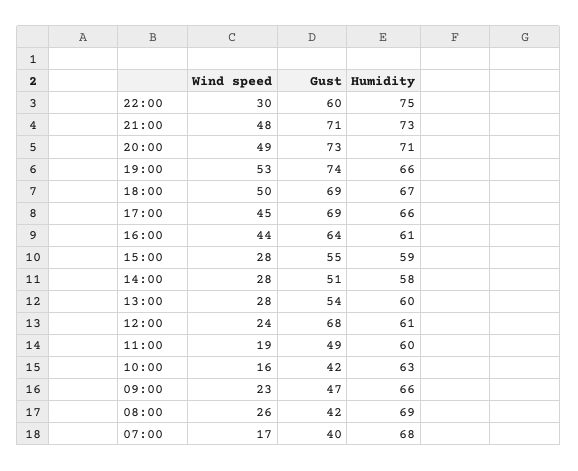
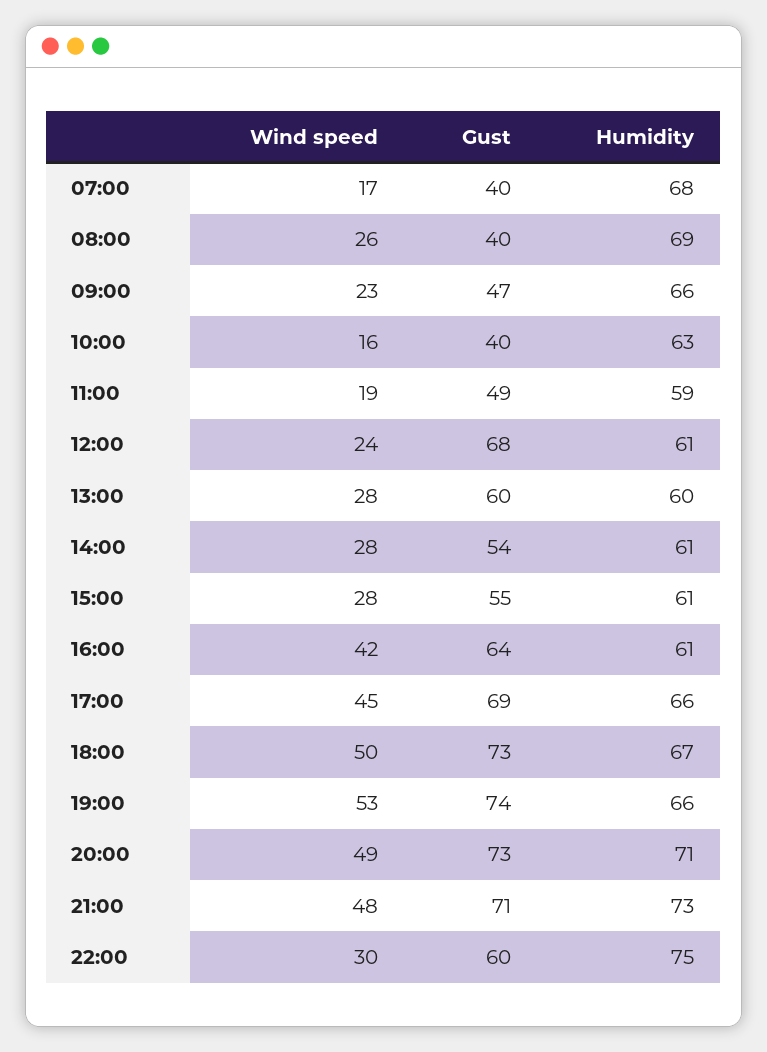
Gust, 18:00: 69 -> 73
Wind speed, 16:00: 44 -> 42
Humidity, 15:00: 59 -> 61
Gust, 14:00: 51 -> 54
Humidity, 14:00: 58 -> 61
Gust, 13:00: 54 -> 60
Humidity, 11:00: 60 -> 59
Gust, 10:00: 42 -> 40
Gust, 08:00: 42 -> 40

